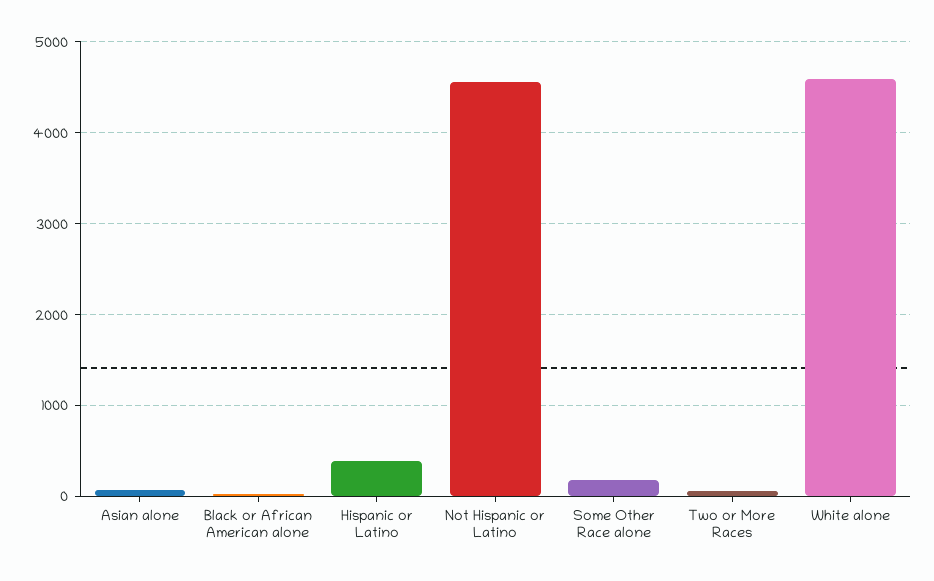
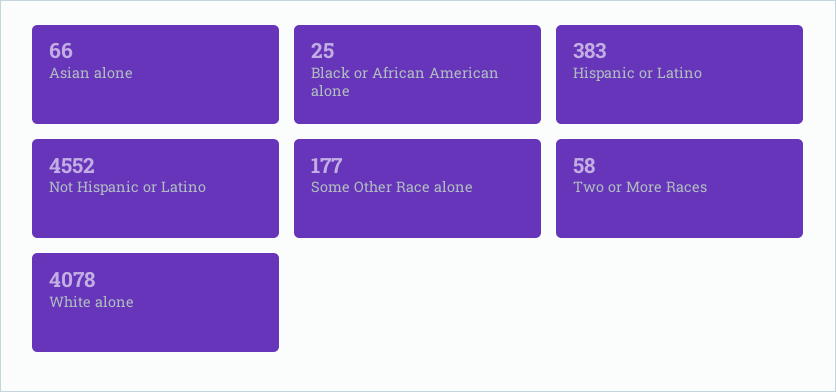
White alone: 4600 -> 4078

